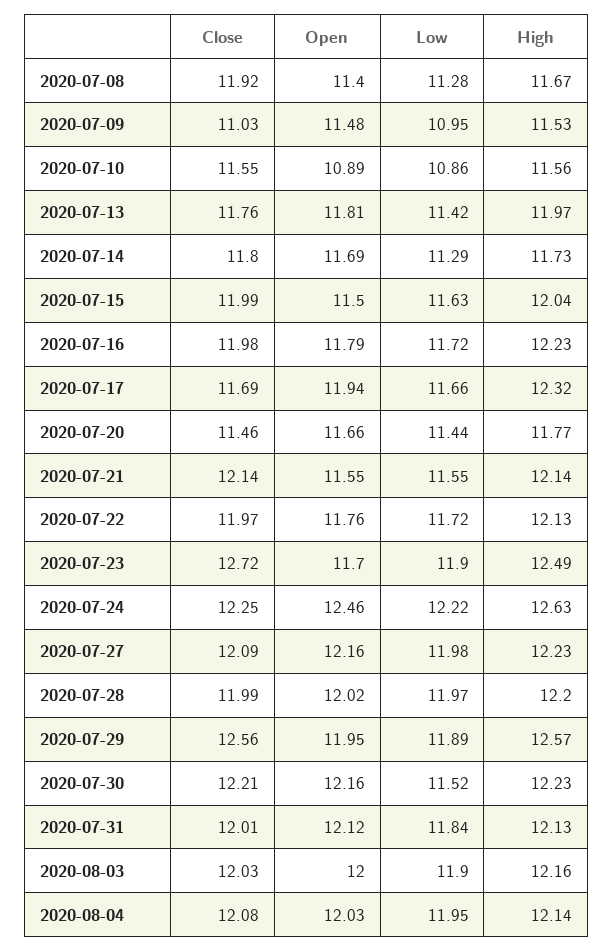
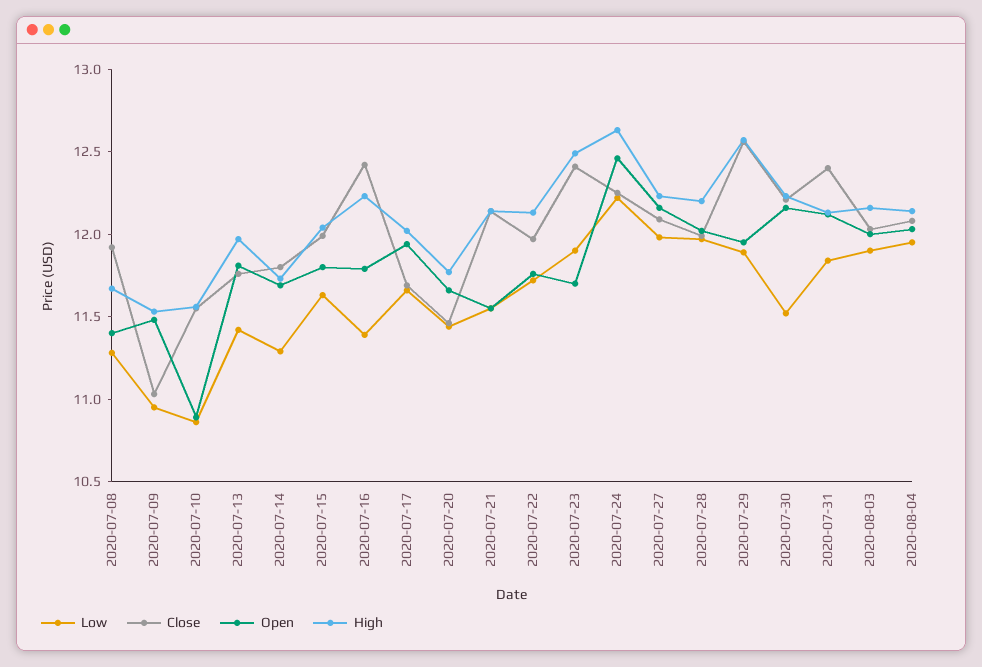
Open, 2020-07-15: 11.5 -> 11.8
Close, 2020-07-16: 11.98 -> 12.4
Low, 2020-07-16: 11.72 -> 11.4
High, 2020-07-17: 12.32 -> 12
Close, 2020-07-23: 12.72 -> 12.4
Close, 2020-07-31: 12.01 -> 12.4

